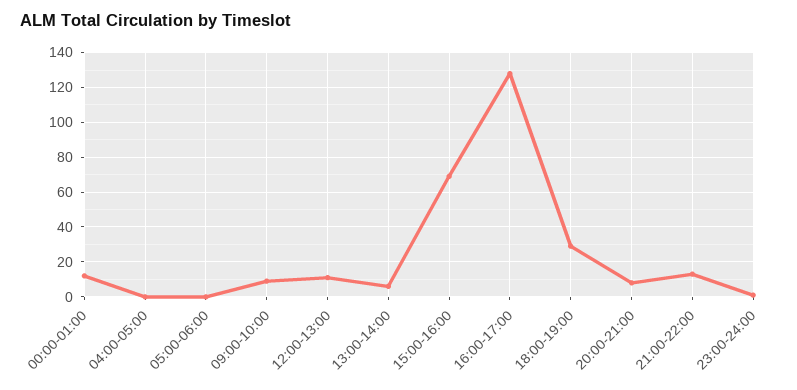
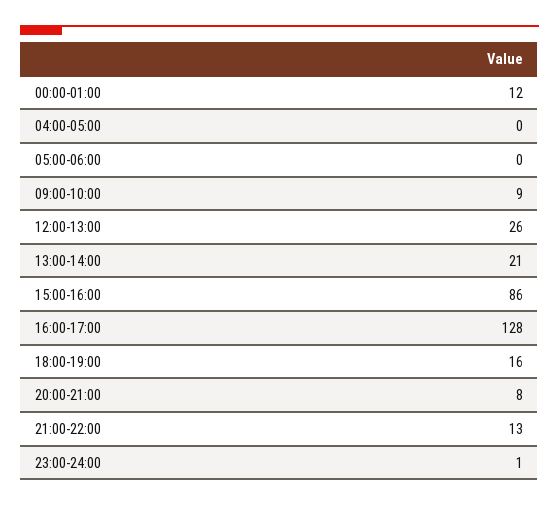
12:00-13:00: 10 -> 26
13:00-14:00: 5 -> 21
15:00-16:00: 70 -> 86
18:00-19:00: 30 -> 16

